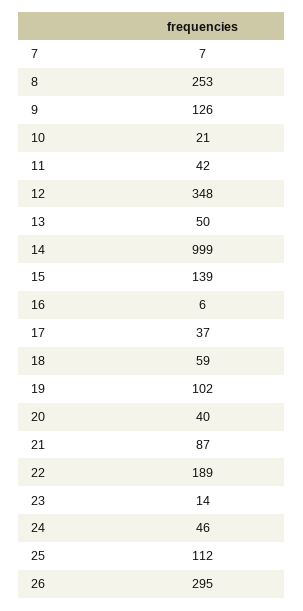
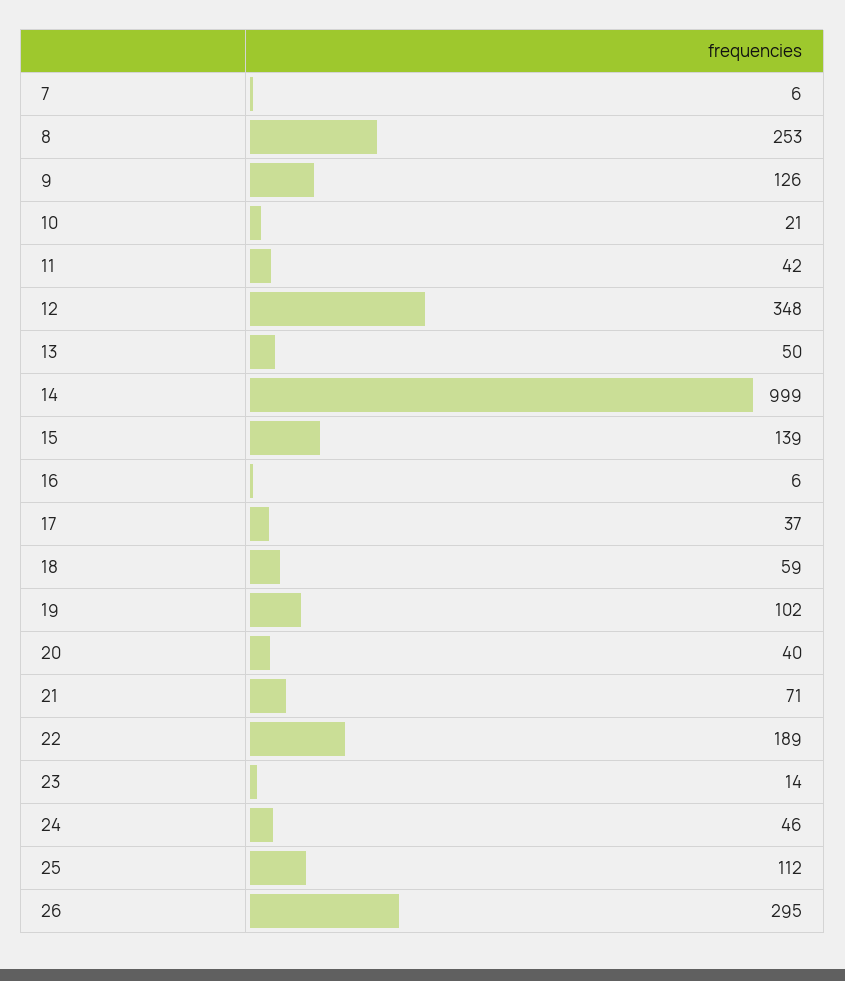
7: 7 -> 6
21: 87 -> 71

